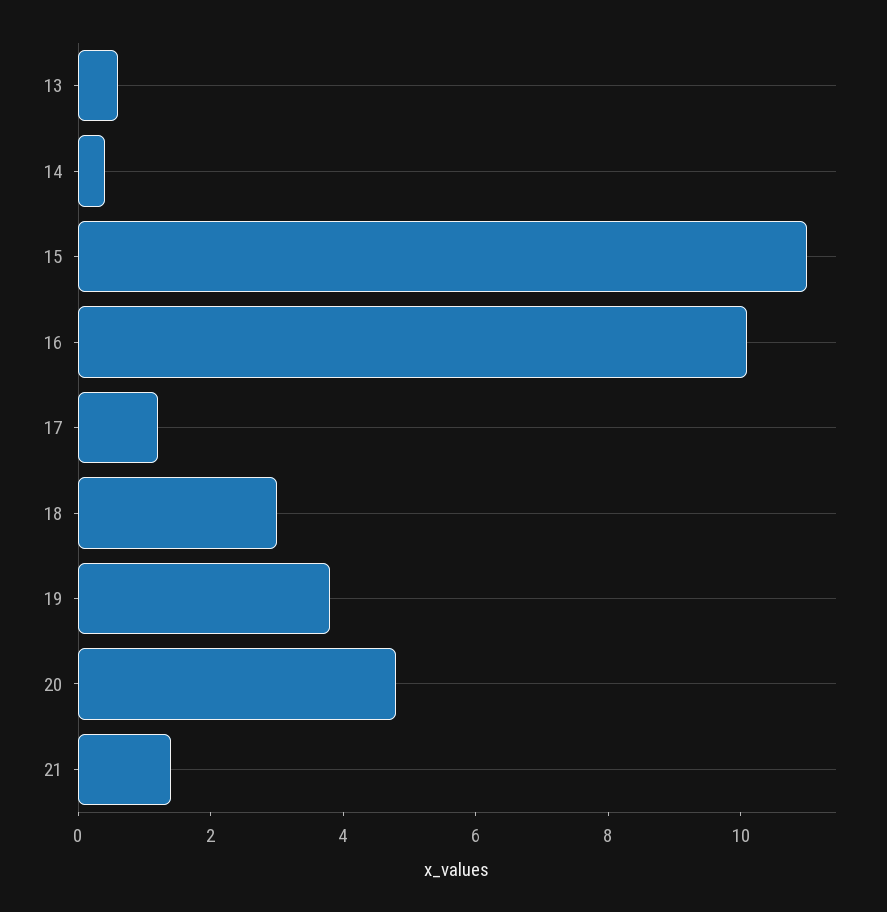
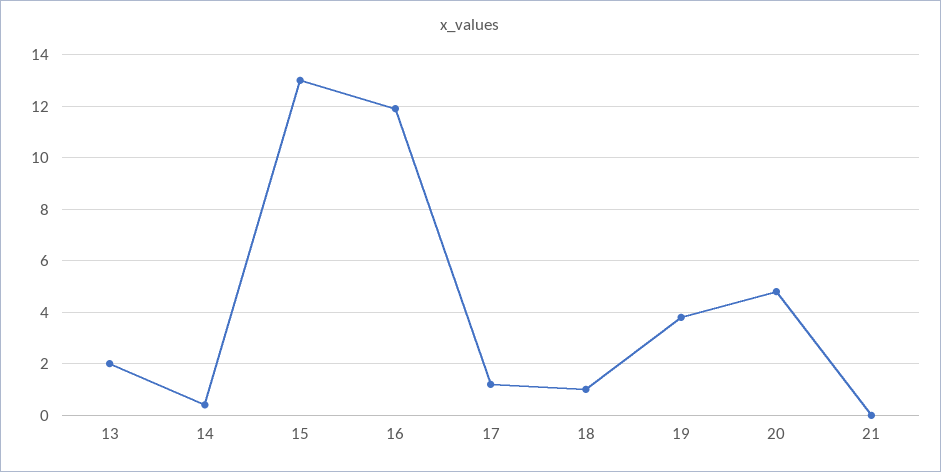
13: 0.5 -> 2
15: 11 -> 13
16: 10 -> 12
18: 3 -> 1
21: 1.5 -> 0

